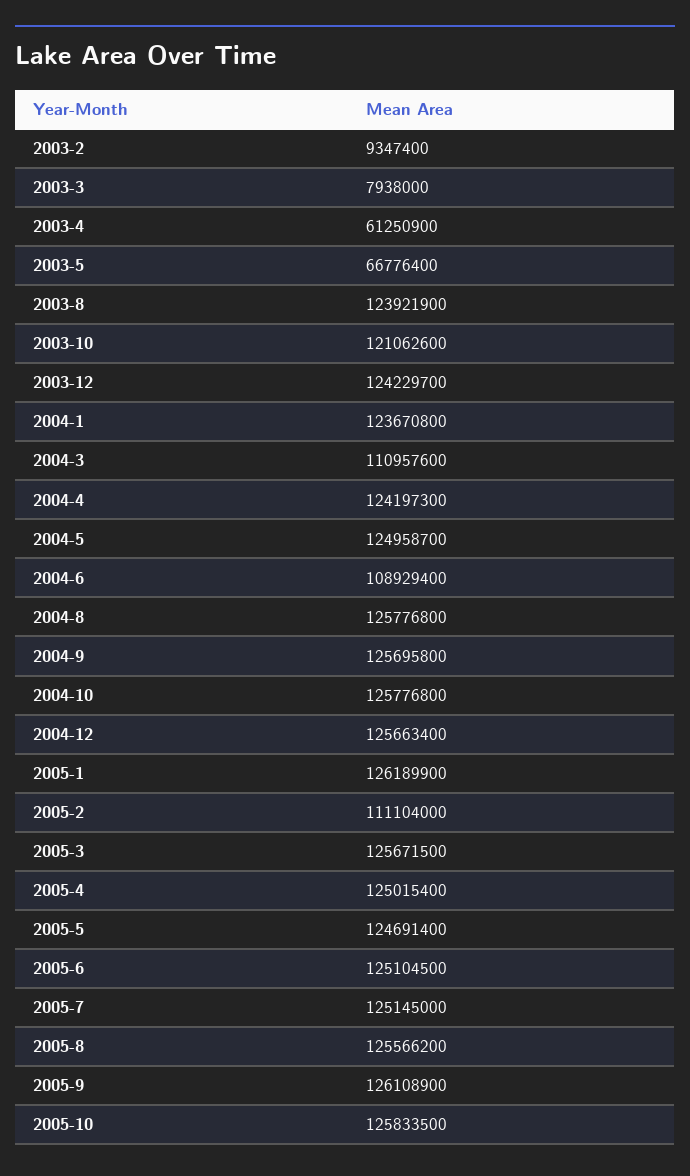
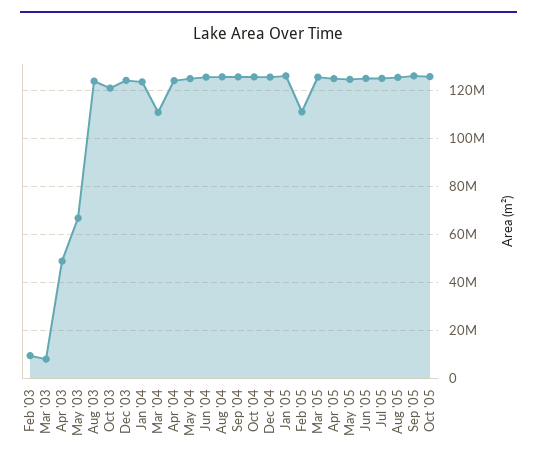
2003-4: 61250900 -> 50000000
2004-6: 108929400 -> 125000000

